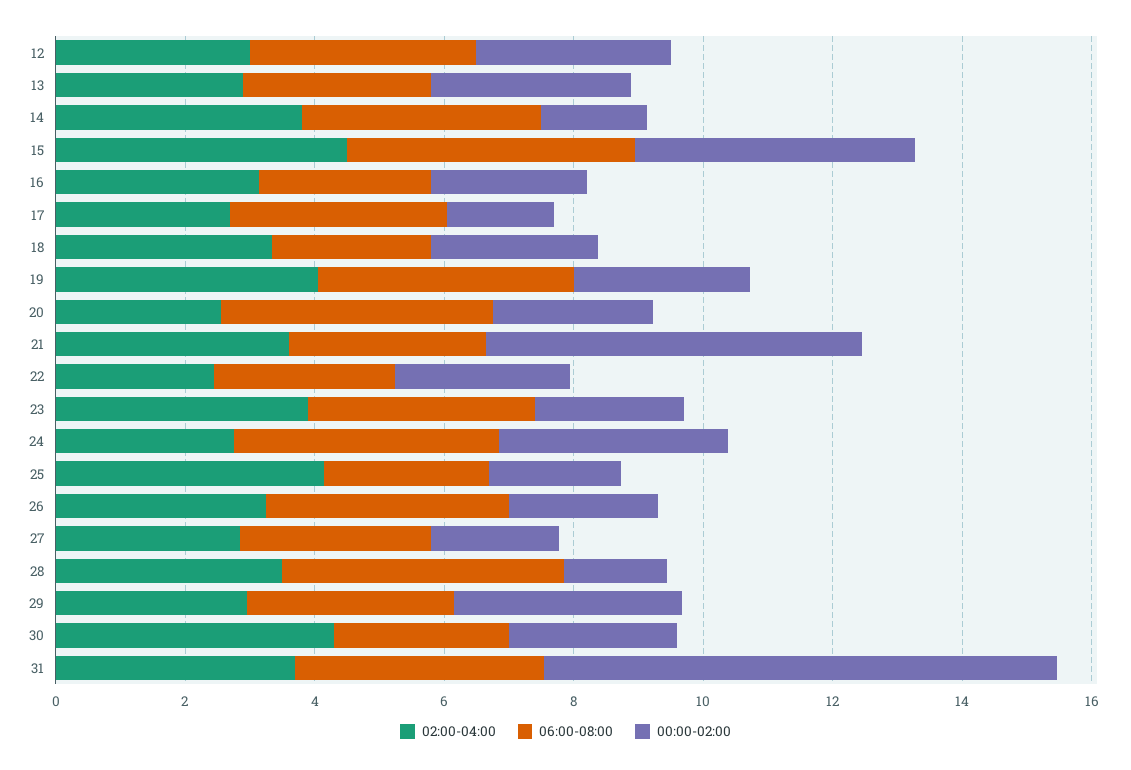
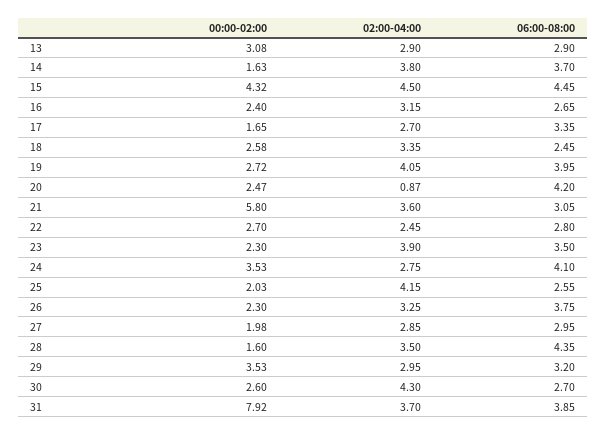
02:00-04:00, 12: 3 -> none
06:00-08:00, 12: 3.5 -> none
00:00-02:00, 12: 3 -> none
02:00-04:00, 20: 2.5 -> 0.87

